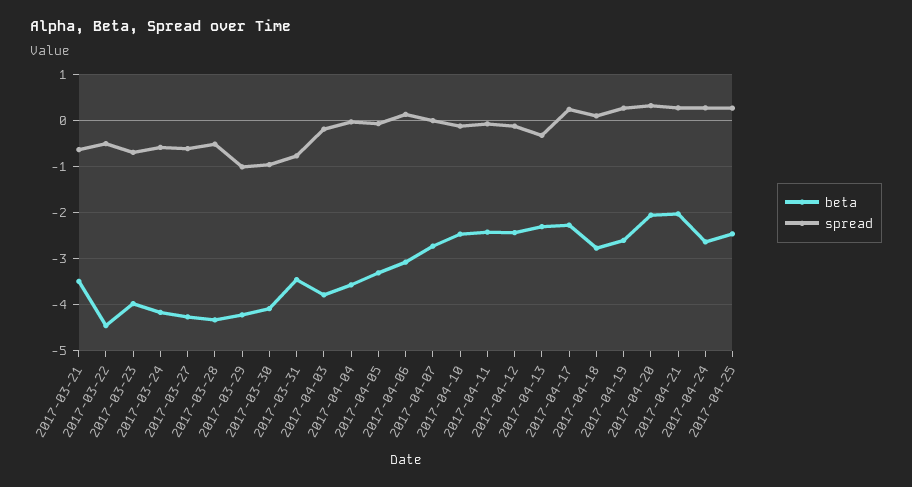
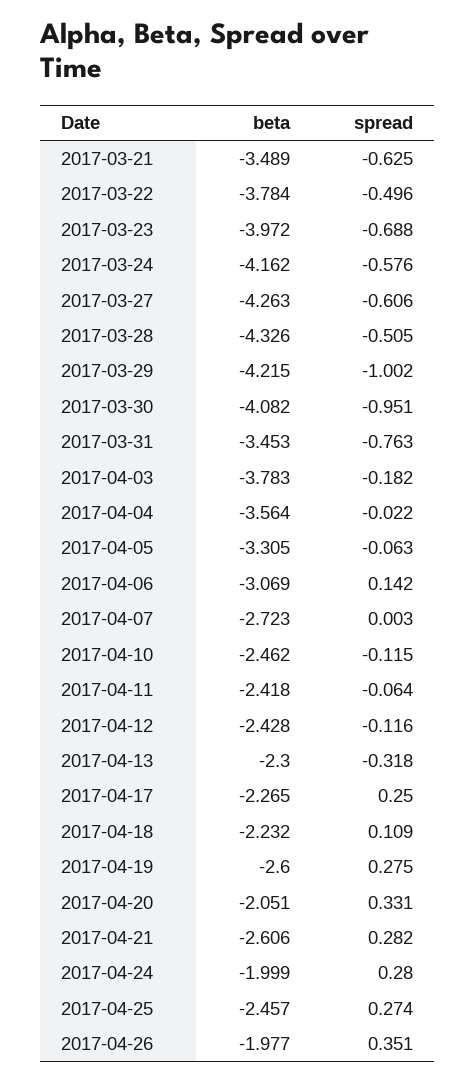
beta, 2017-03-22: -4.4 -> -3.784
beta, 2017-04-18: -2.8 -> -2.232
beta, 2017-04-21: -2 -> -2.606
beta, 2017-04-24: -2.6 -> -1.999
beta, 2017-04-26: none -> -1.977
spread, 2017-04-26: none -> 0.351

